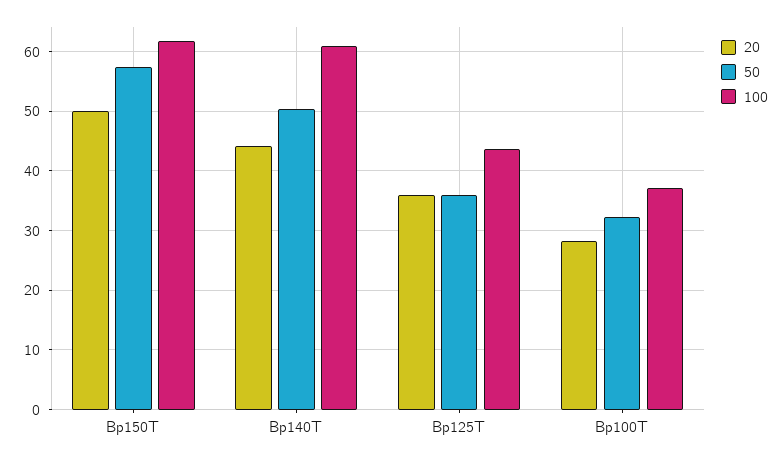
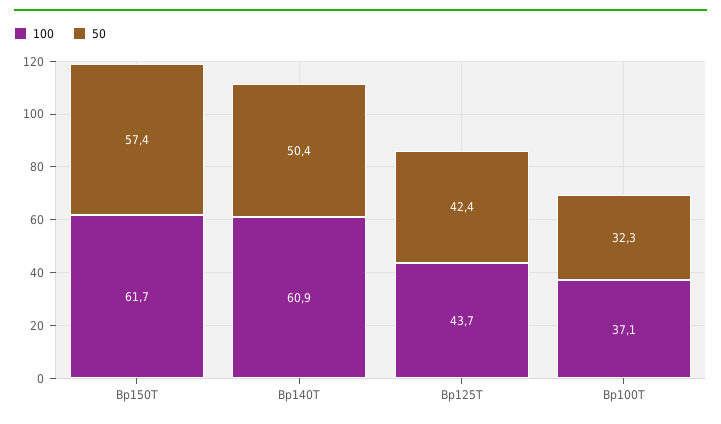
20, Bp150T: 50 -> none
20, Bp140T: 44 -> none
20, Bp125T: 36 -> none
50, Bp125T: 36 -> 42.4
20, Bp100T: 28 -> none

